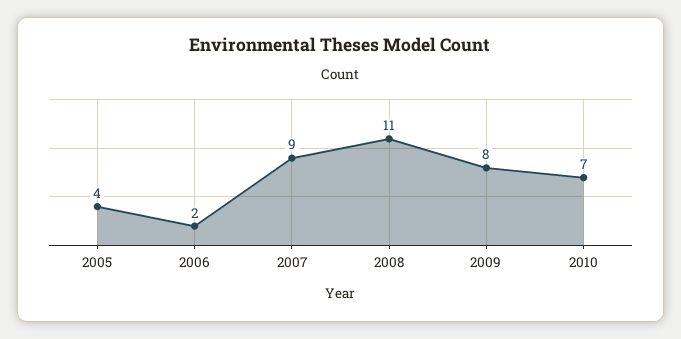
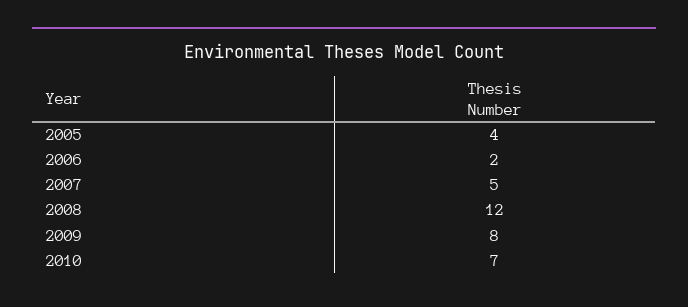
2007: 9 -> 5
2008: 11 -> 12

